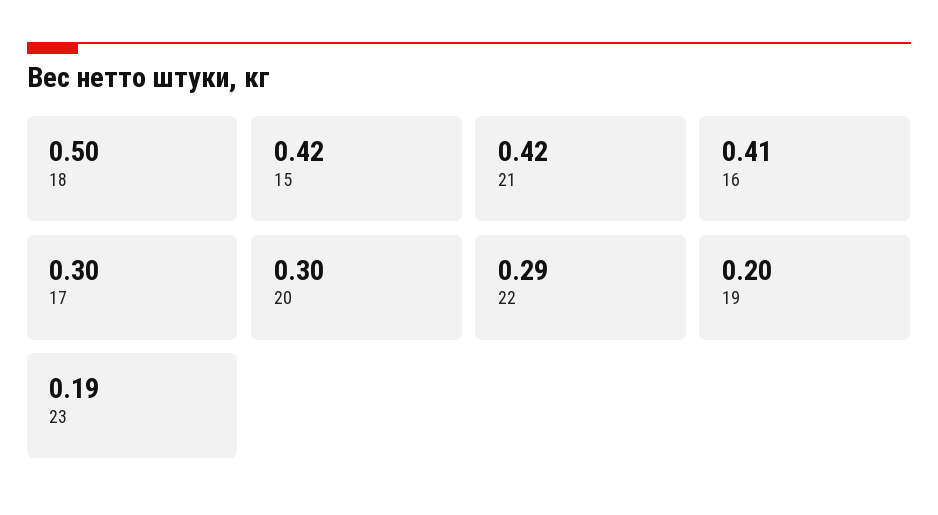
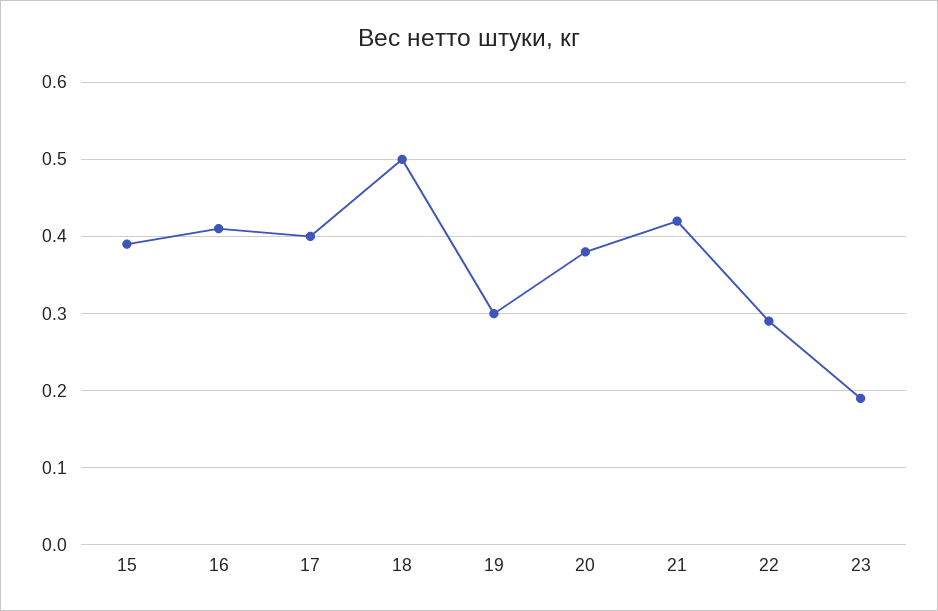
15: 0.42 -> 0.39
17: 0.3 -> 0.4
20: 0.3 -> 0.38
19: 0.2 -> 0.3

